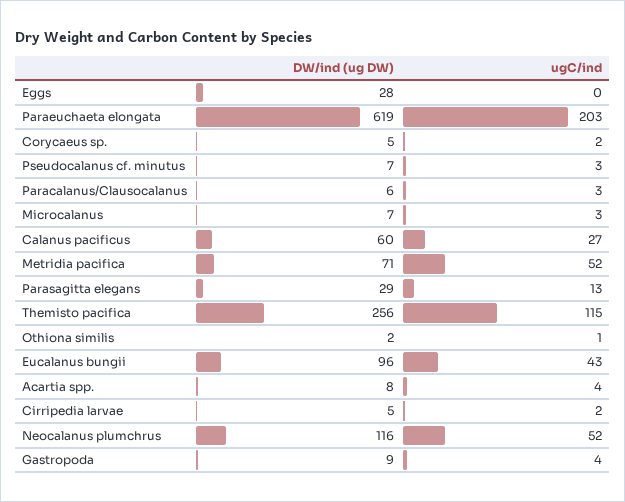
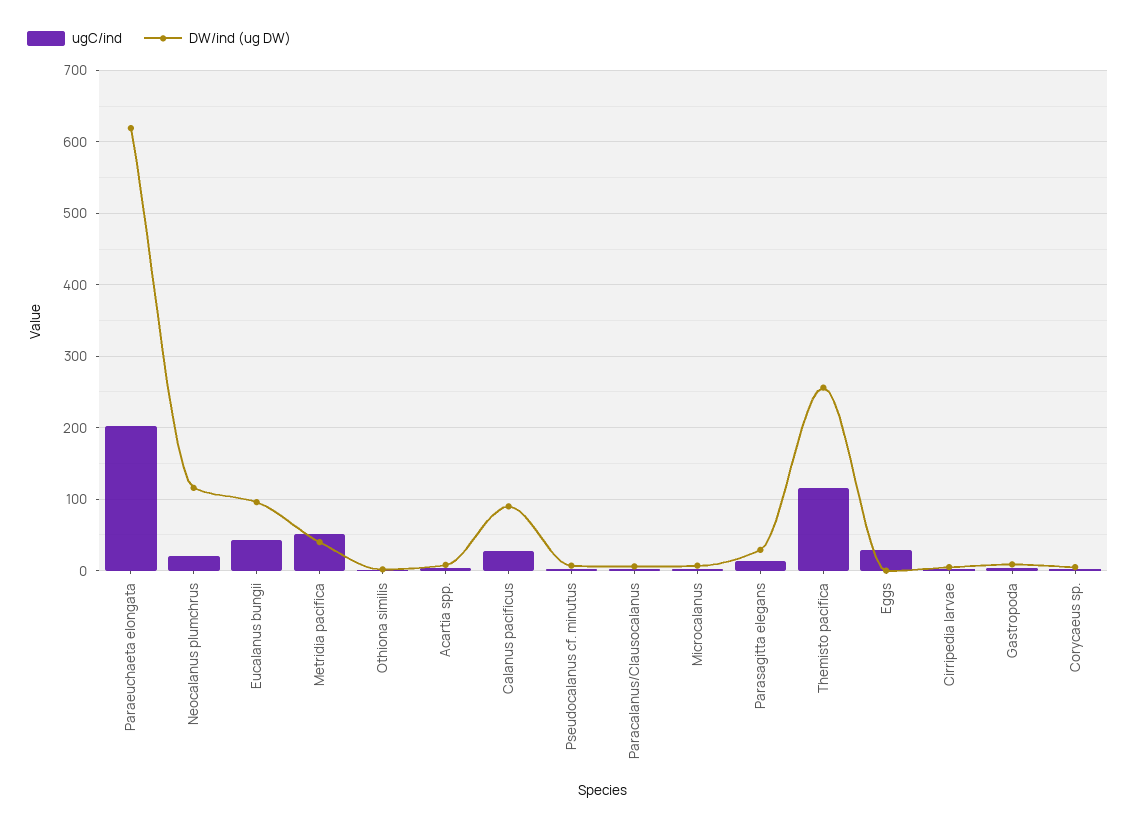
DW/ind (ug DW), Eggs: 28 -> 0
ugC/ind, Eggs: 0 -> 30
DW/ind (ug DW), Calanus pacificus: 60 -> 90
DW/ind (ug DW), Metridia pacifica: 71 -> 40
ugC/ind, Neocalanus plumchrus: 52 -> 20

